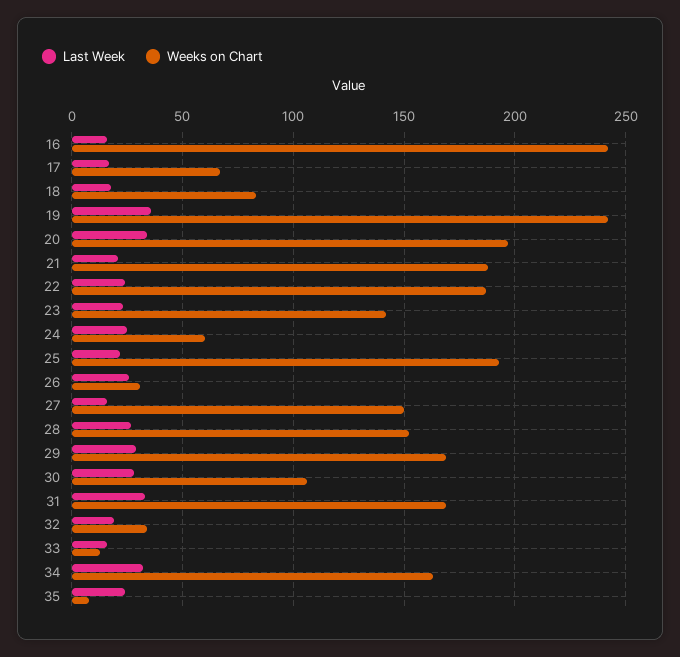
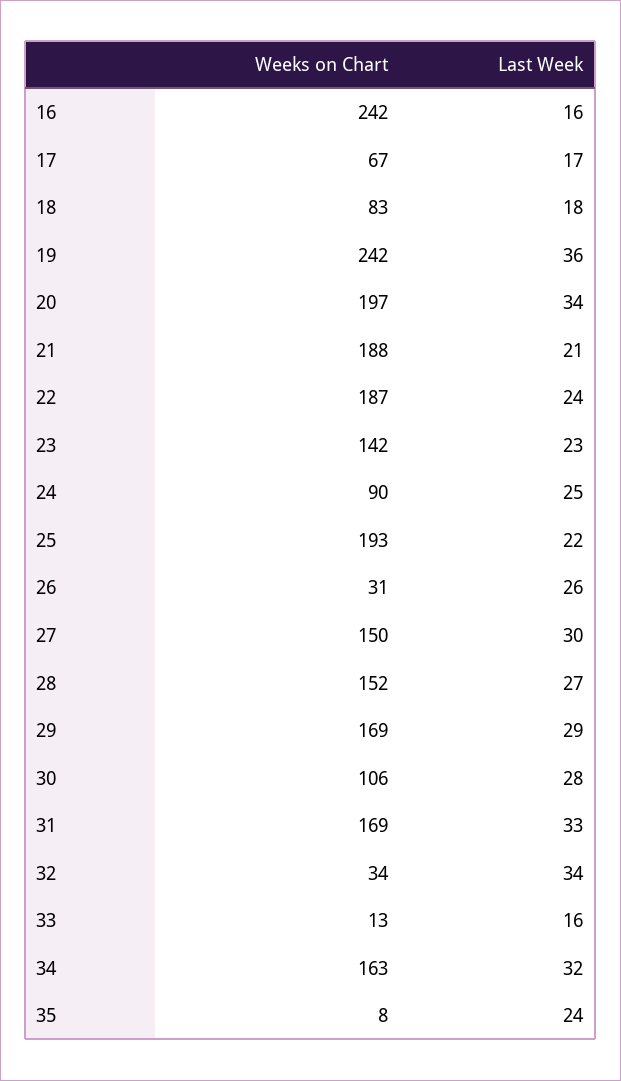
Weeks on Chart, 24: 60 -> 90
Last Week, 27: 15 -> 30
Last Week, 32: 20 -> 34

